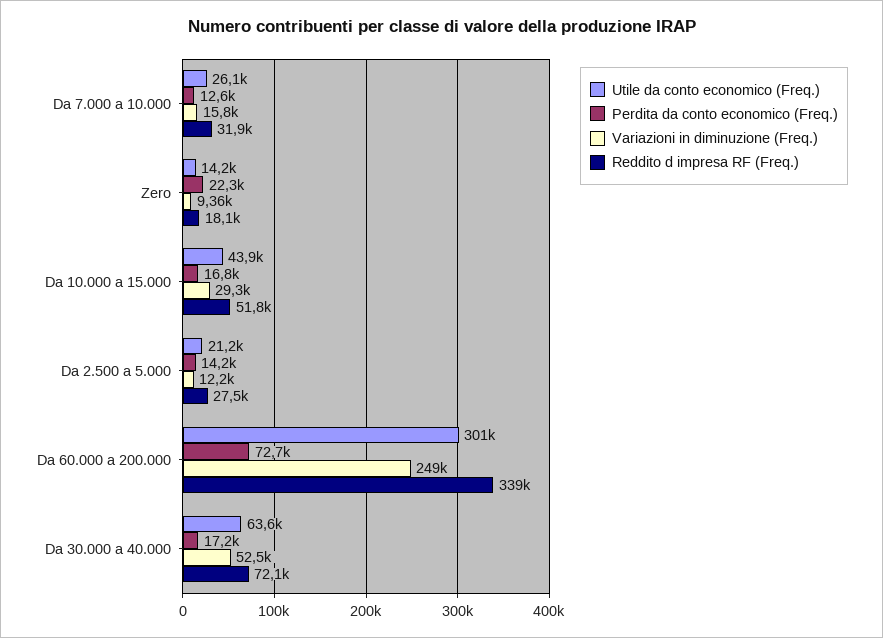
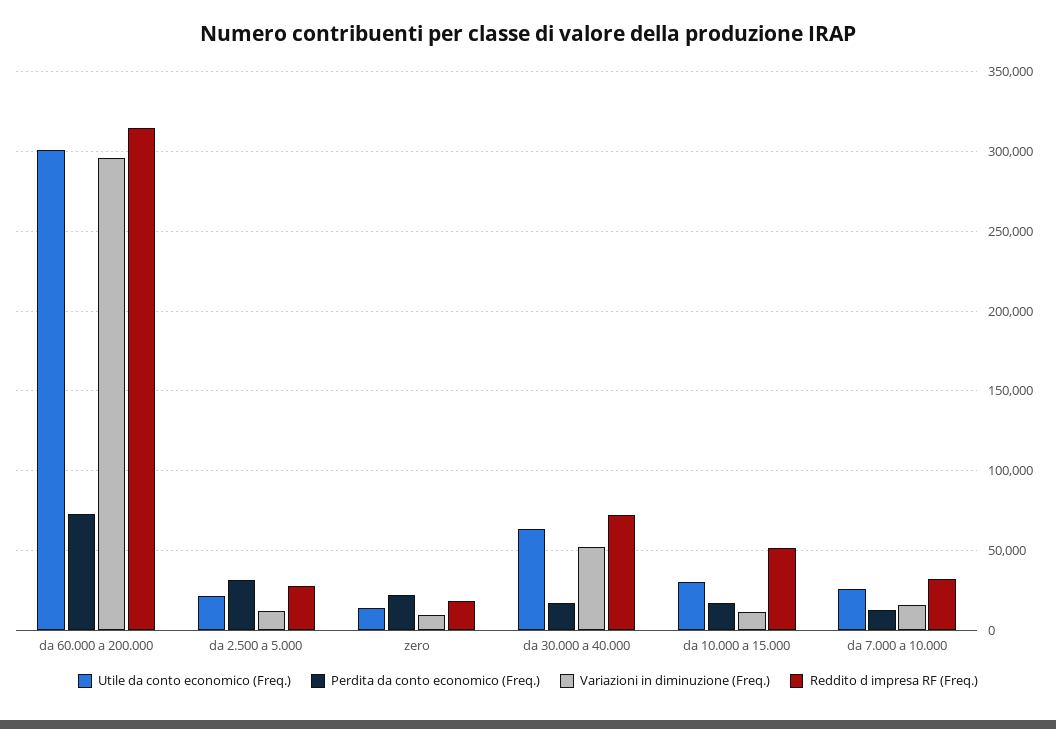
Utile da conto economico (Freq.), Da 10.000 a 15.000: 43900 -> 30000
Variazioni in diminuzione (Freq.), Da 10.000 a 15.000: 29300 -> 10000
Perdita da conto economico (Freq.), Da 2.500 a 5.000: 14200 -> 30000
Variazioni in diminuzione (Freq.), Da 60.000 a 200.000: 249000 -> 295000
Reddito d impresa RF (Freq.), Da 60.000 a 200.000: 339000 -> 315000

